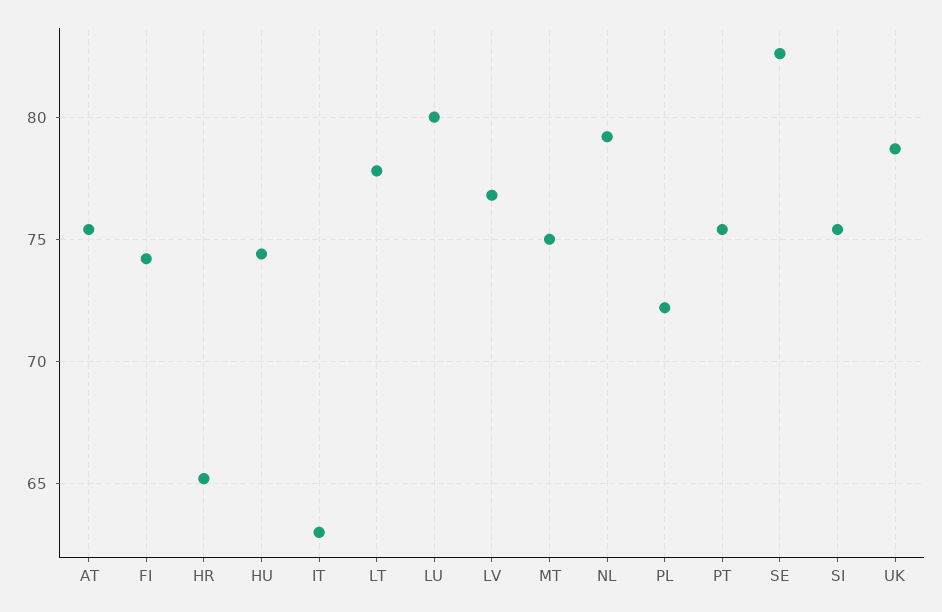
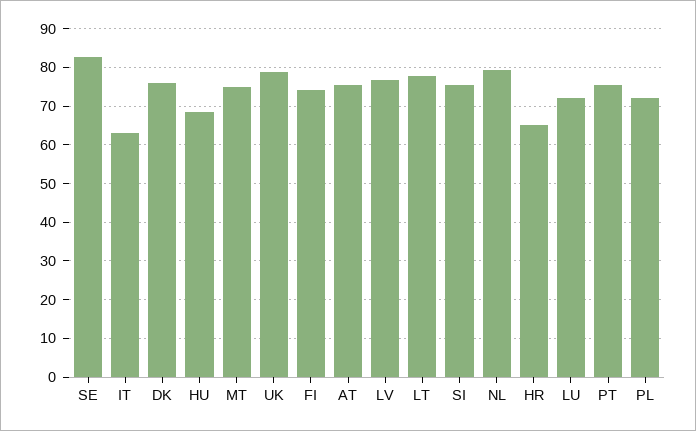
HU: 74.5 -> 68
LU: 80 -> 72
DK: none -> 76

